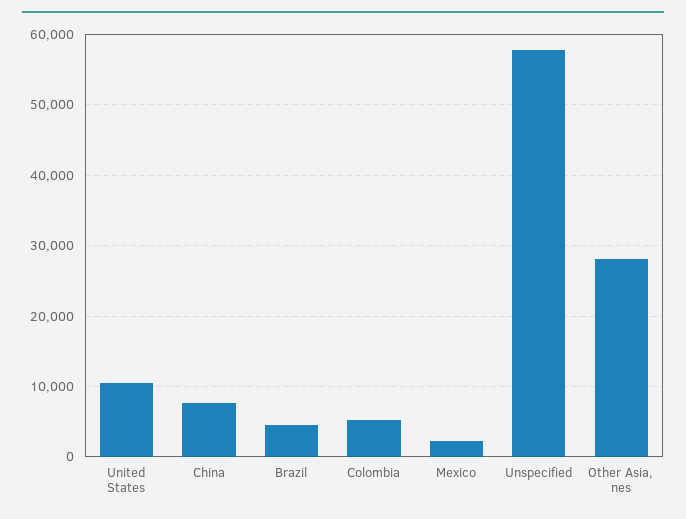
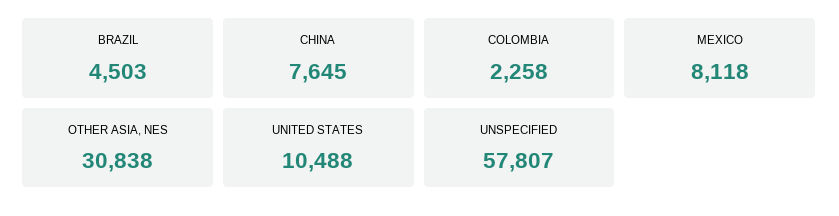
Colombia: 5000 -> 2258
Mexico: 2000 -> 8118
Other Asia, nes: 28000 -> 30838

